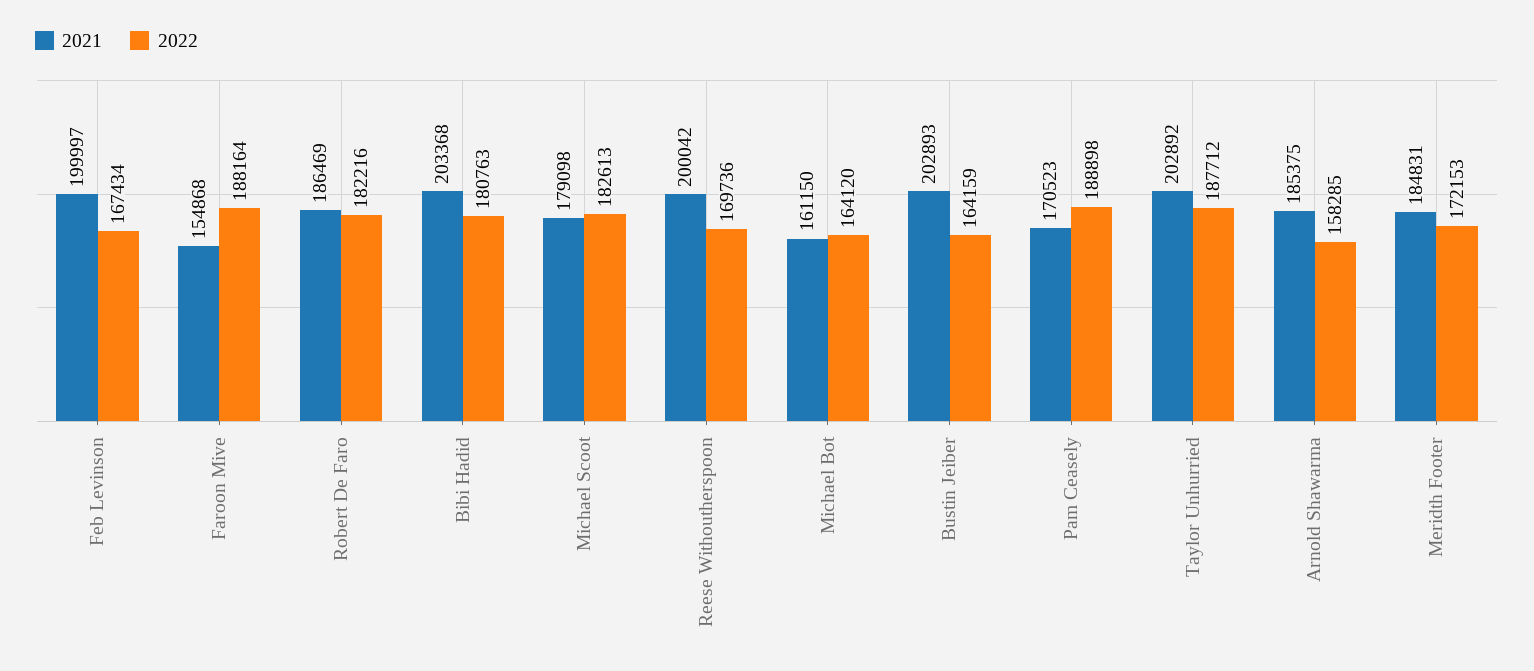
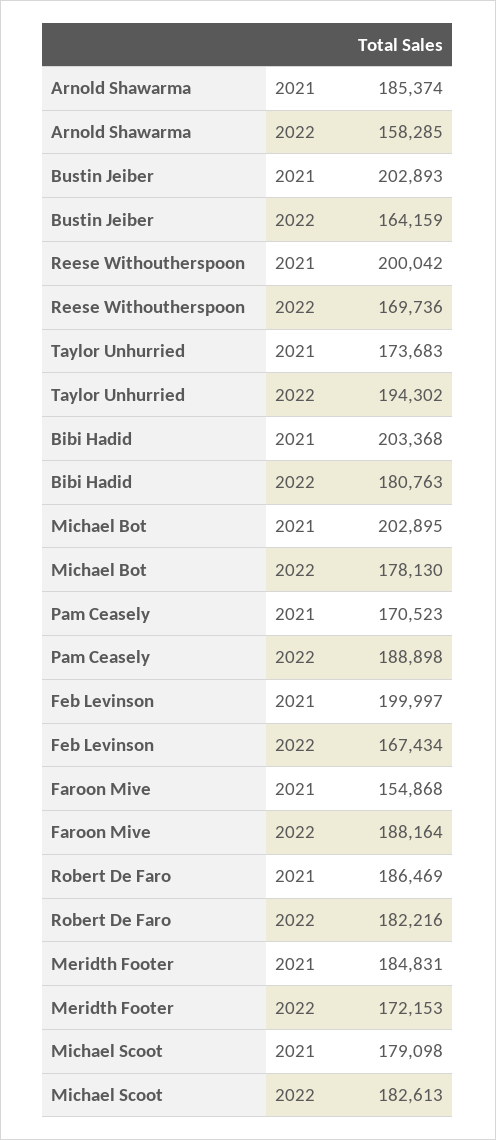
2021, Michael Bot: 161150 -> 202895
2022, Michael Bot: 164120 -> 178130
2021, Taylor Unhurried: 202892 -> 173683
2022, Taylor Unhurried: 187712 -> 194302
2021, Arnold Shawarma: 185375 -> 185374

